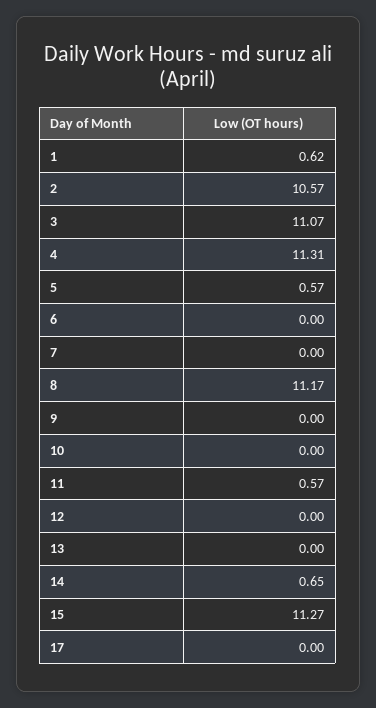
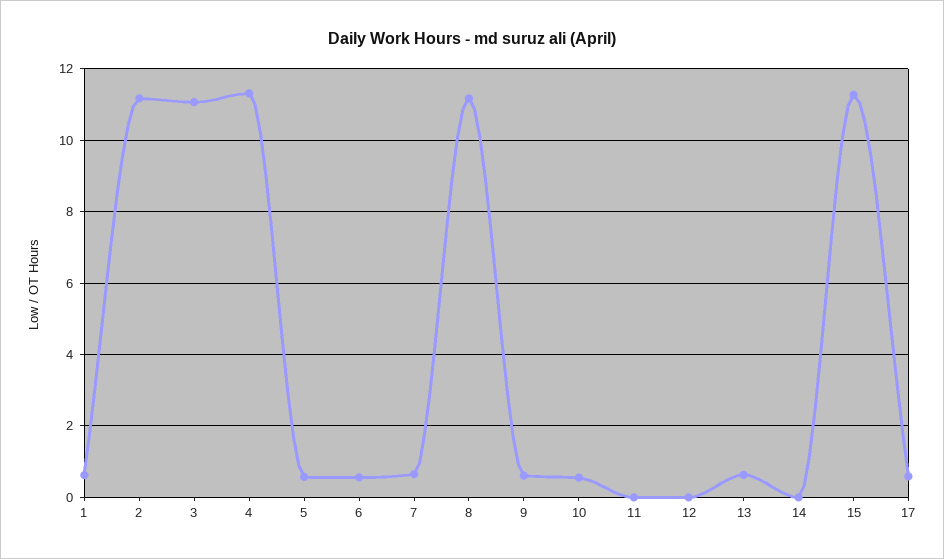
2: 10.57 -> 11.2
6: 0 -> 0.6
7: 0 -> 0.6
9: 0 -> 0.6
10: 0 -> 0.6
11: 0.57 -> 0
13: 0 -> 0.6
14: 0.65 -> 0
17: 0 -> 0.6

